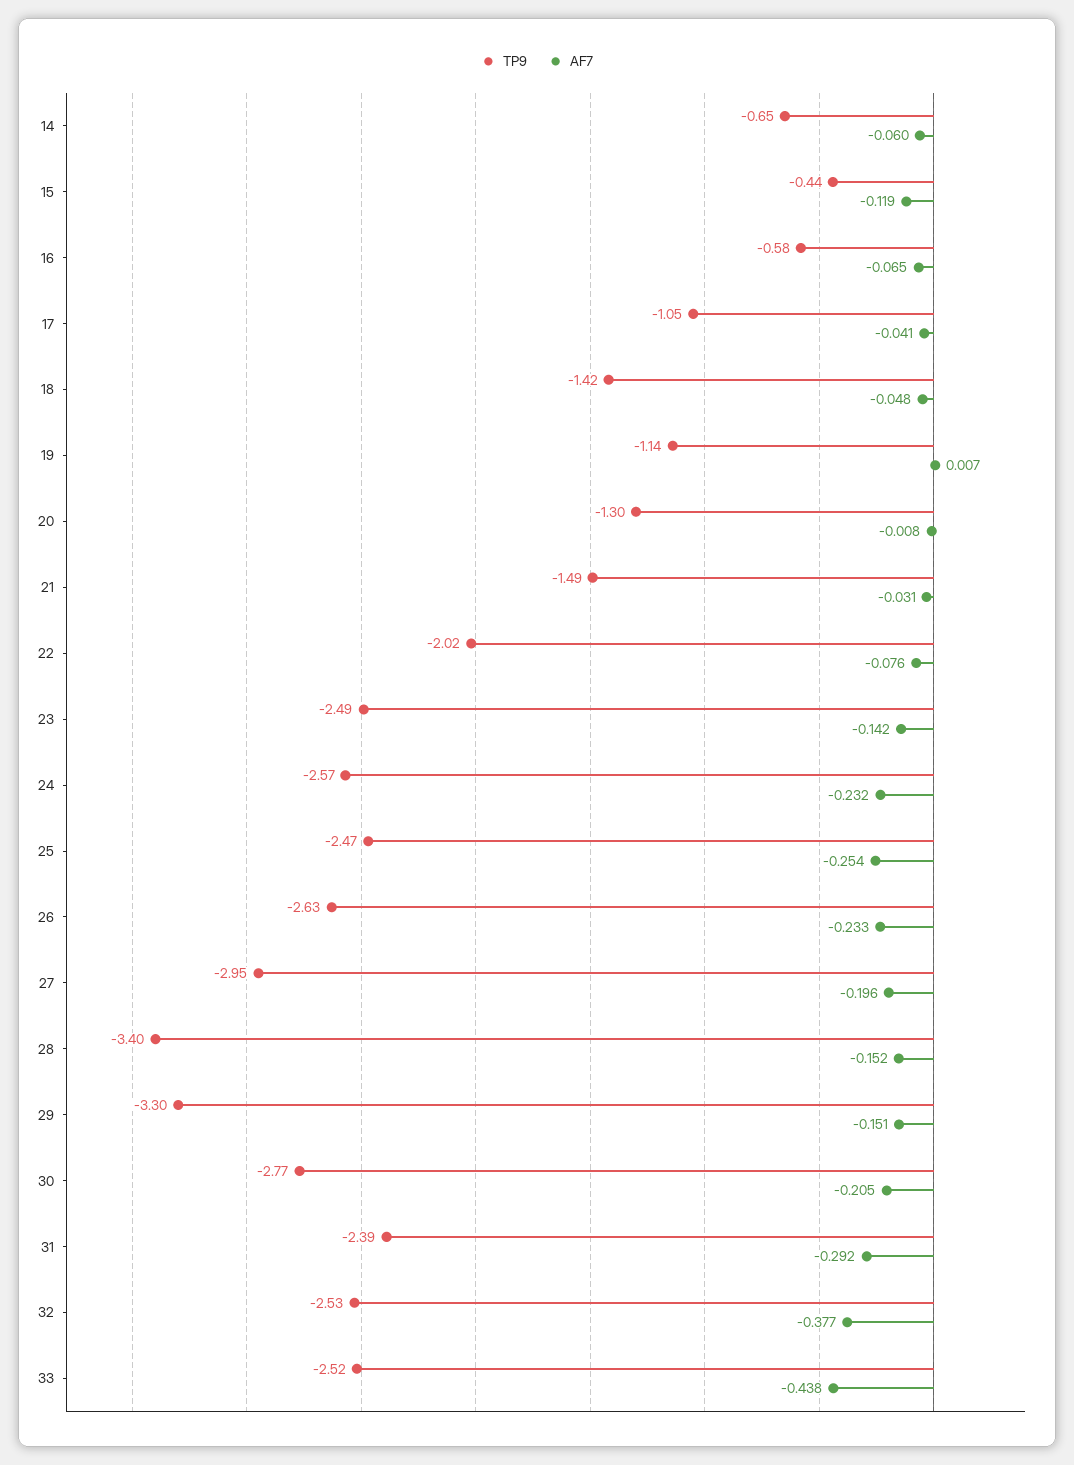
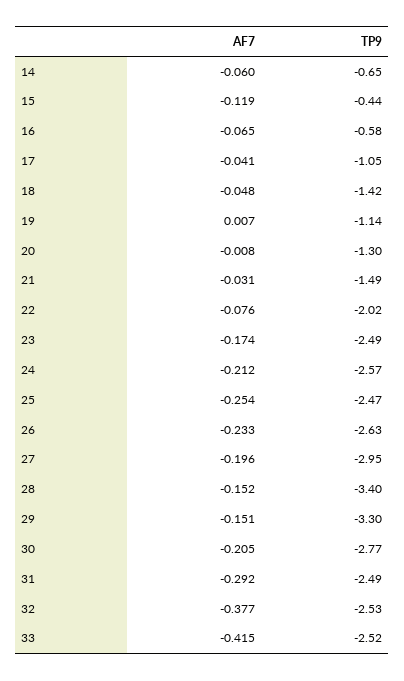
AF7, 23: -0.142 -> -0.174
AF7, 24: -0.232 -> -0.212
TP9, 31: -2.39 -> -2.49
AF7, 33: -0.438 -> -0.415

